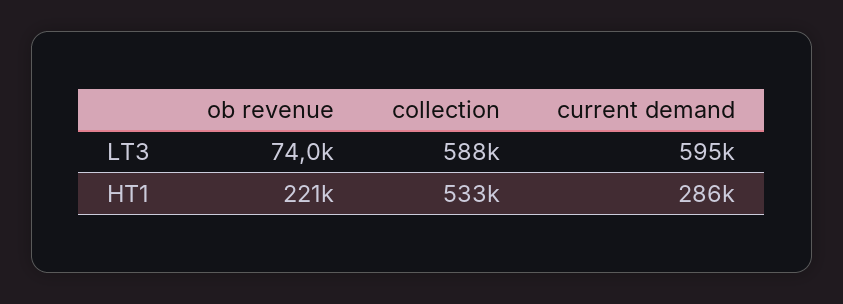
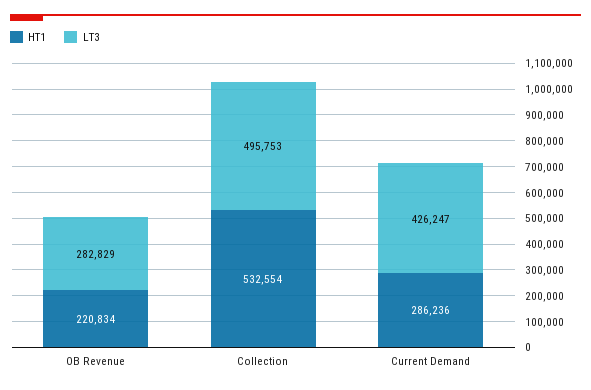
LT3, ob revenue: 74000 -> 282829
LT3, collection: 588000 -> 495753
LT3, current demand: 595000 -> 426247

